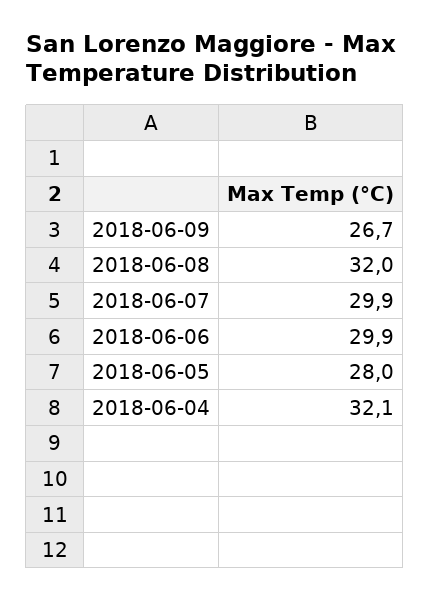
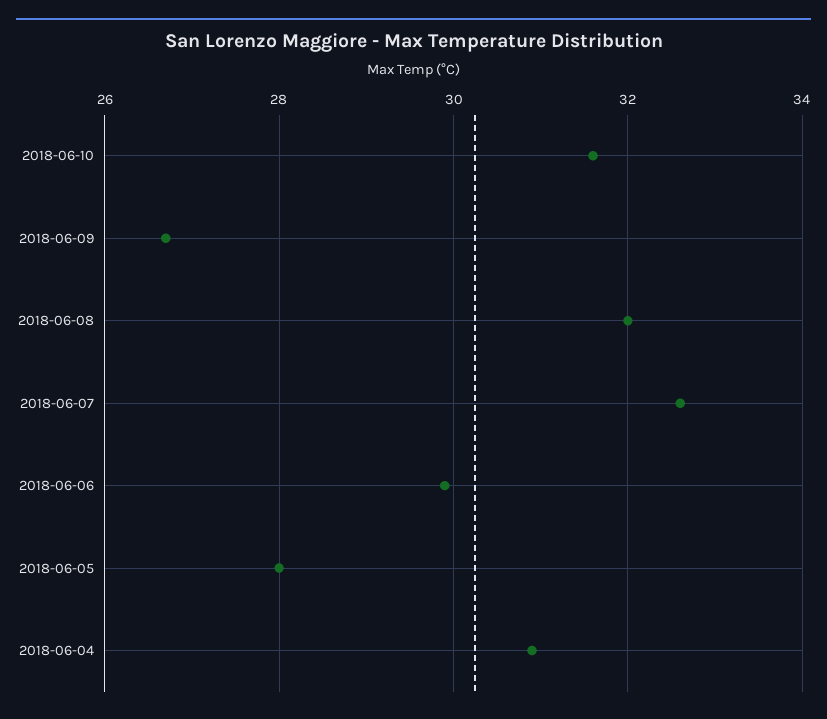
2018-06-07: 29.9 -> 32.5
2018-06-04: 32.1 -> 31
2018-06-10: none -> 31.5

